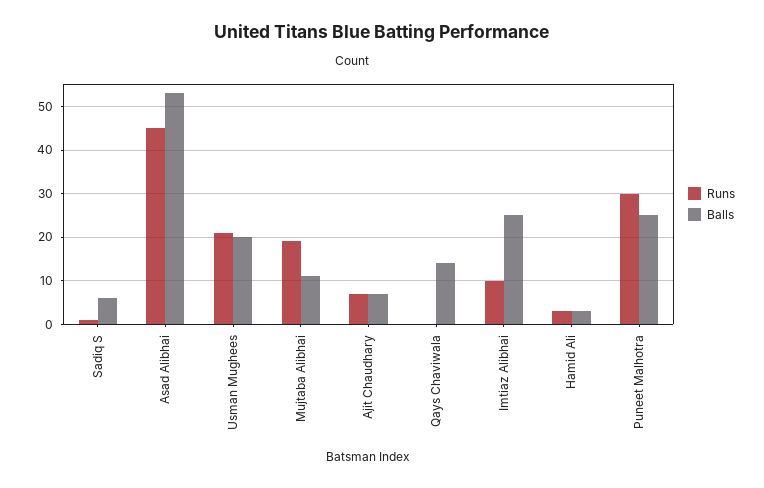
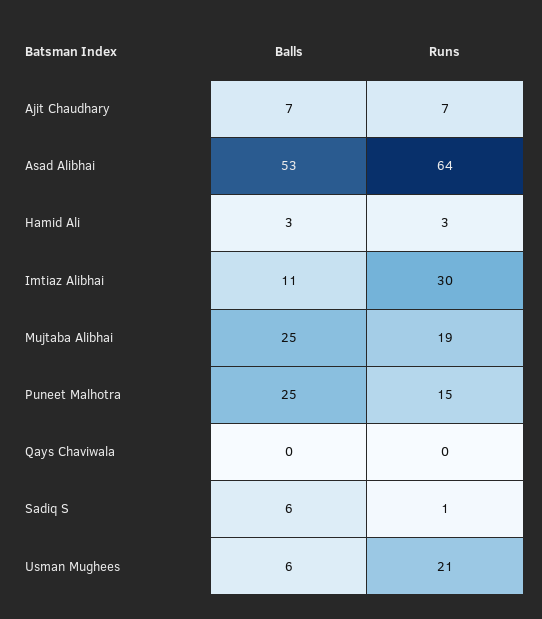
Runs, Asad Alibhai: 45 -> 64
Balls, Usman Mughees: 20 -> 6
Balls, Mujtaba Alibhai: 10 -> 25
Balls, Qays Chaviwala: 15 -> 0
Runs, Imtiaz Alibhai: 10 -> 30
Balls, Imtiaz Alibhai: 25 -> 11
Runs, Puneet Malhotra: 30 -> 15

